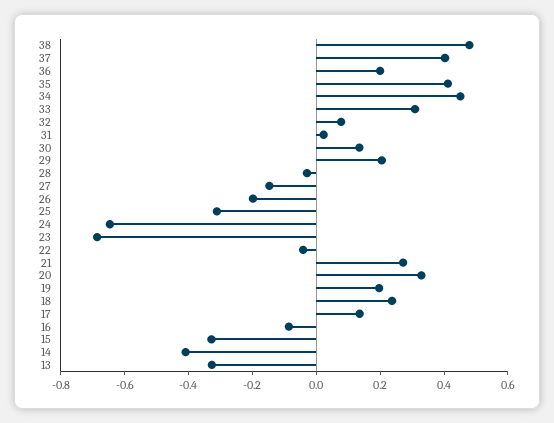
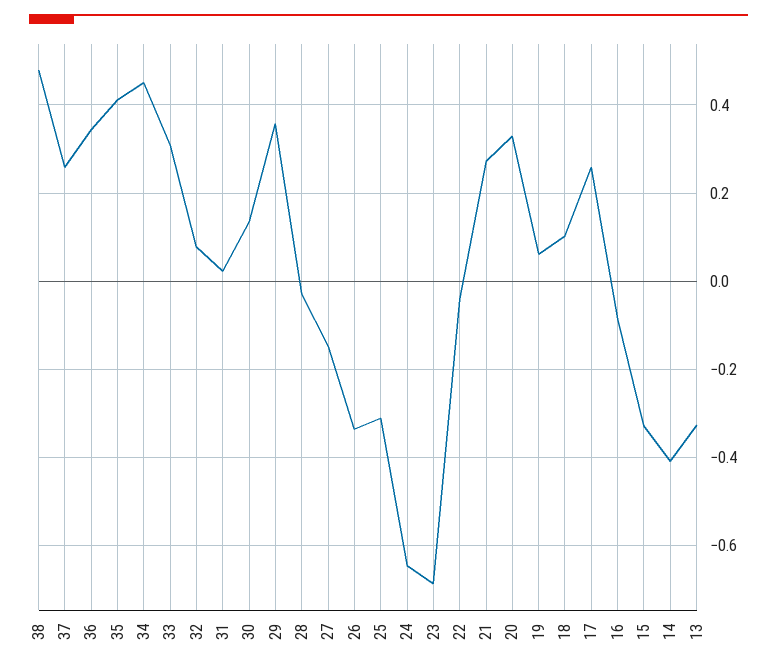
37: 0.4 -> 0.26
36: 0.2 -> 0.34
29: 0.2 -> 0.36
26: -0.2 -> -0.34
19: 0.2 -> 0.06
18: 0.25 -> 0.1
17: 0.15 -> 0.26

